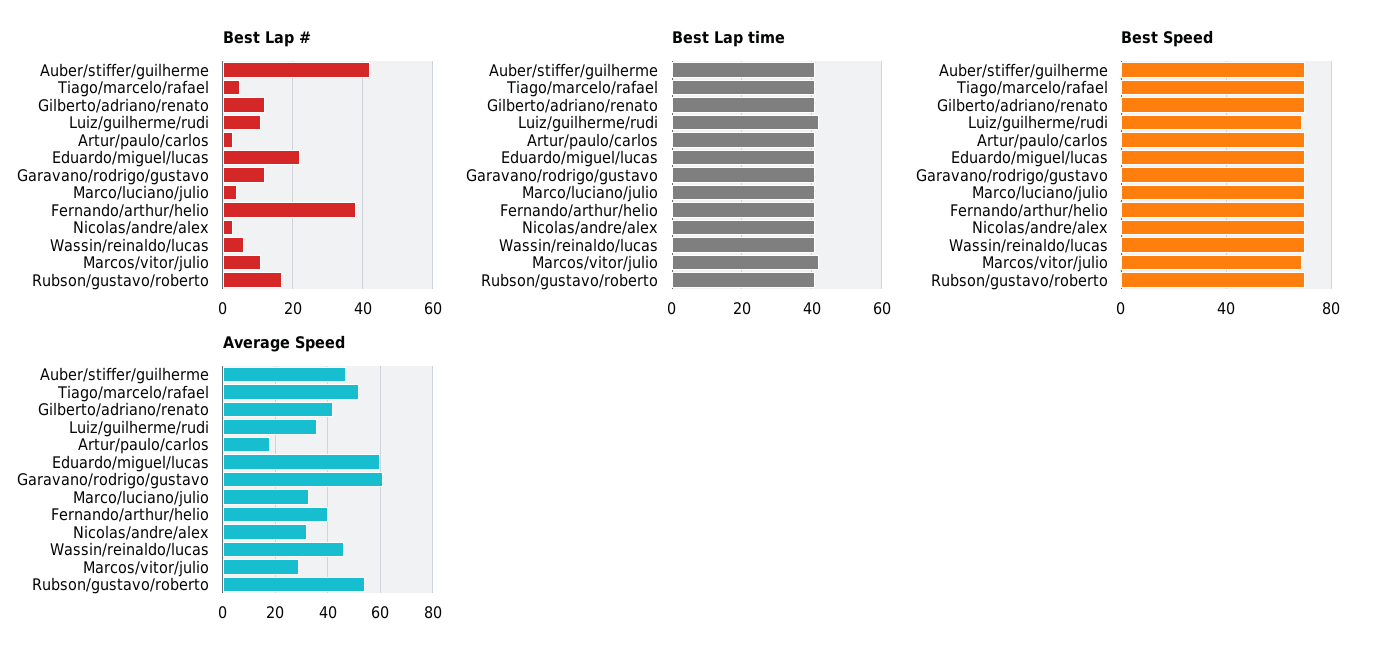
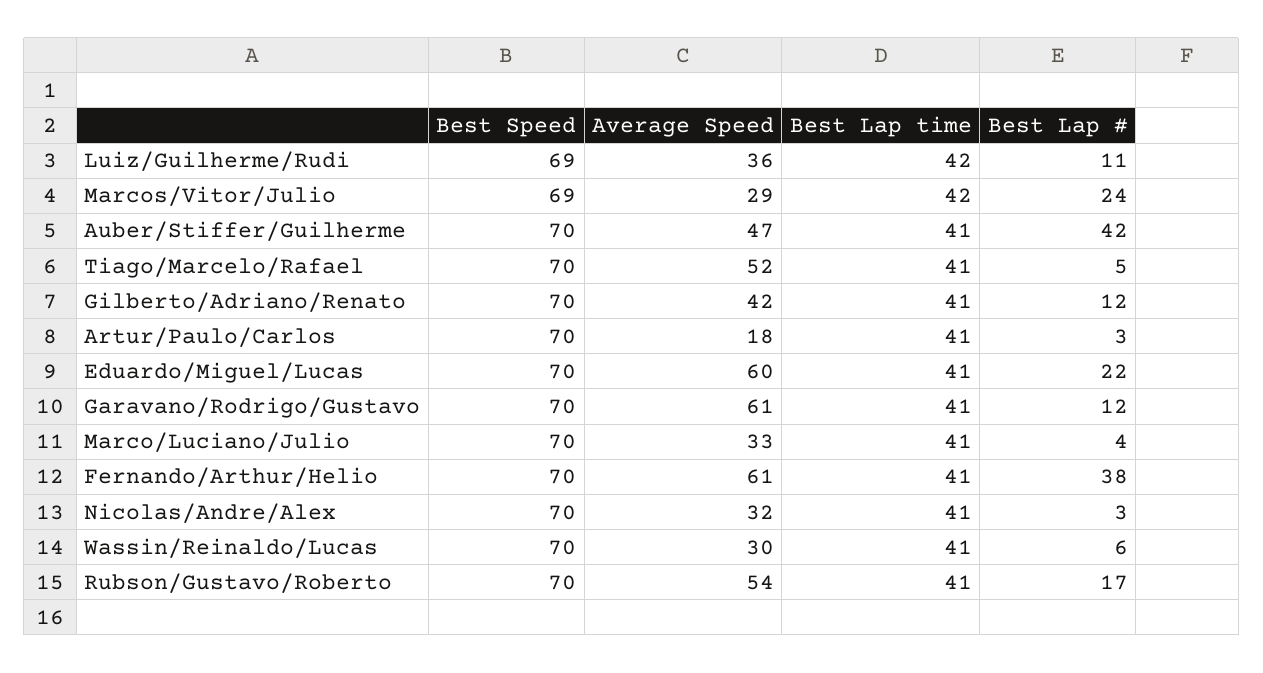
Best Lap #, Marcos/vitor/julio: 10 -> 24
Average Speed, Fernando/arthur/helio: 40 -> 61
Average Speed, Wassin/reinaldo/lucas: 45 -> 30

